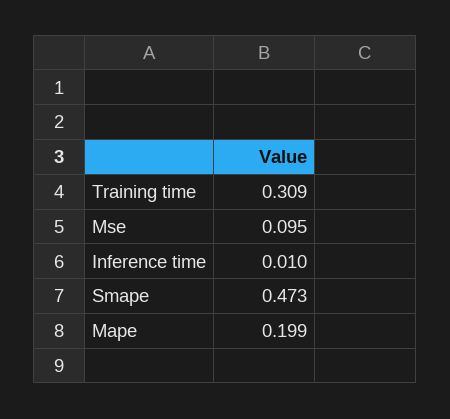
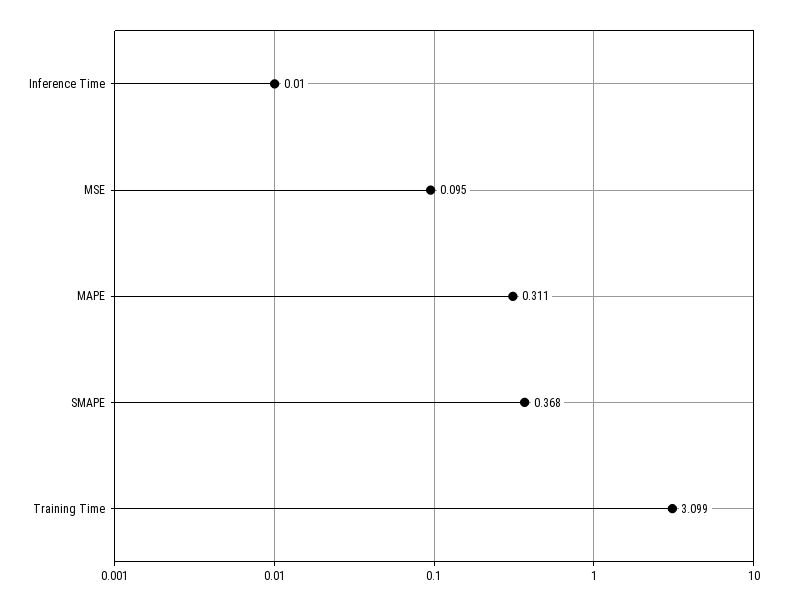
Training time: 0.309 -> 3.099
Smape: 0.473 -> 0.368
Mape: 0.199 -> 0.311

